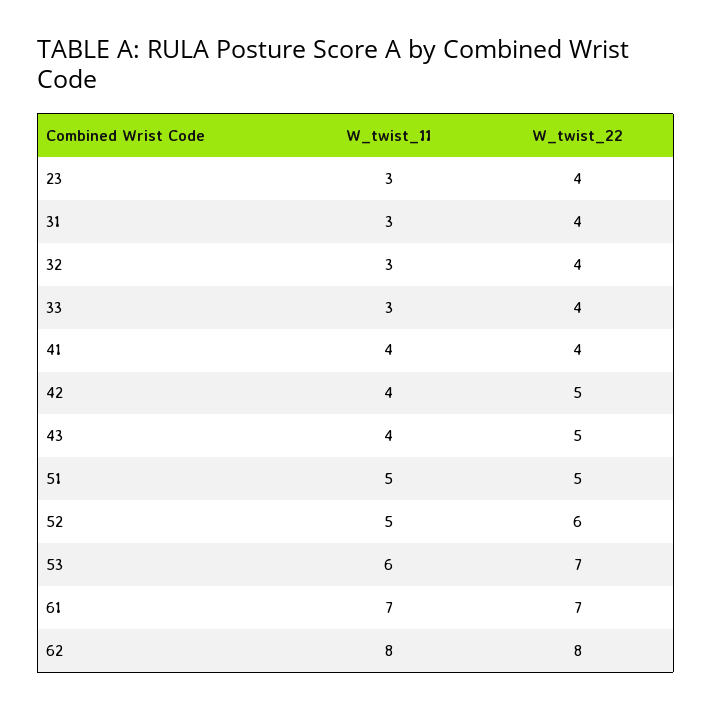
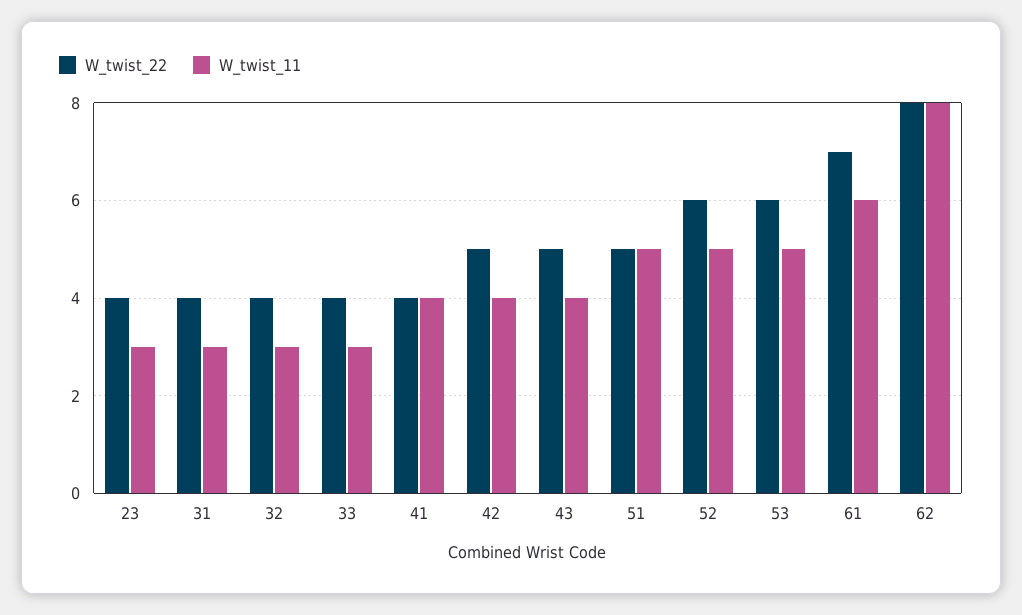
W_twist_11, 53: 6 -> 5
W_twist_22, 53: 7 -> 6
W_twist_11, 61: 7 -> 6

